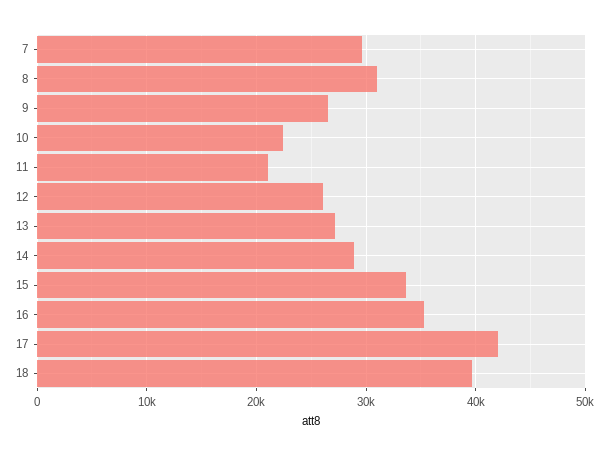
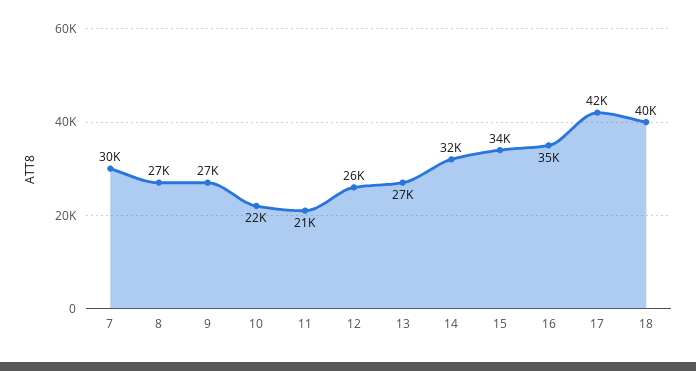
8: 31000 -> 27000
14: 29000 -> 32000

